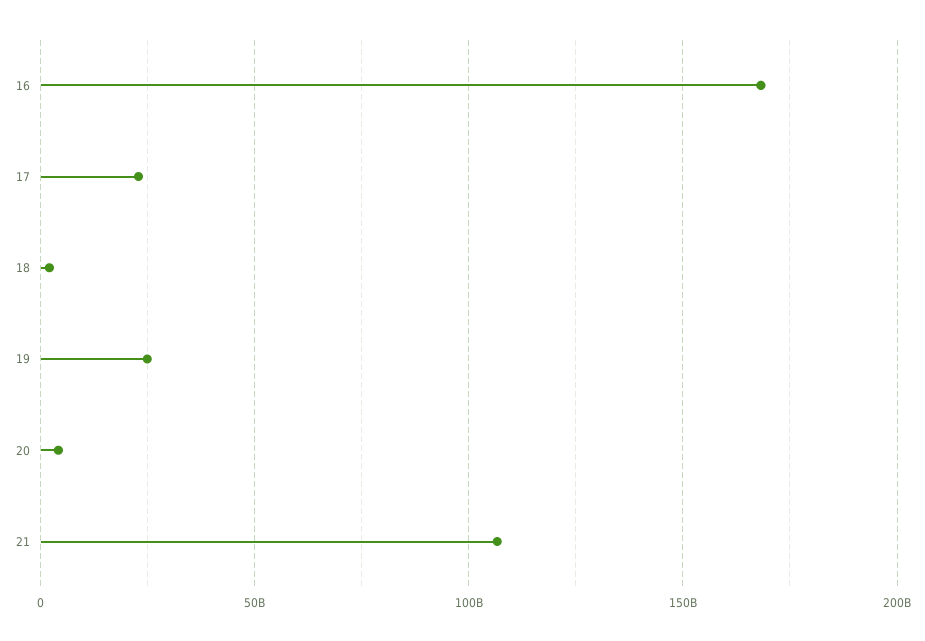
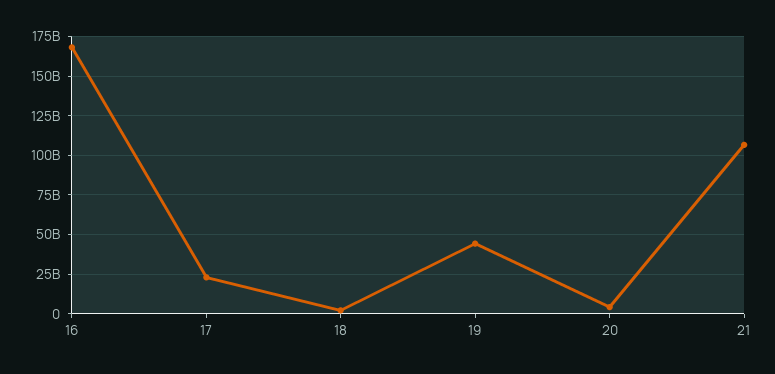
19: 25000000000 -> 45000000000

